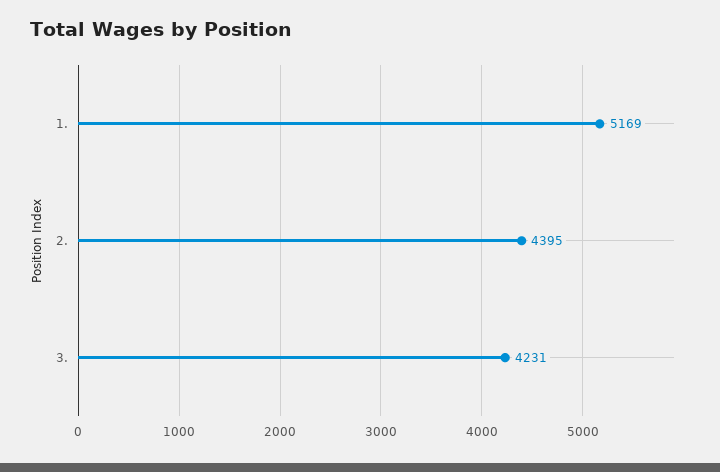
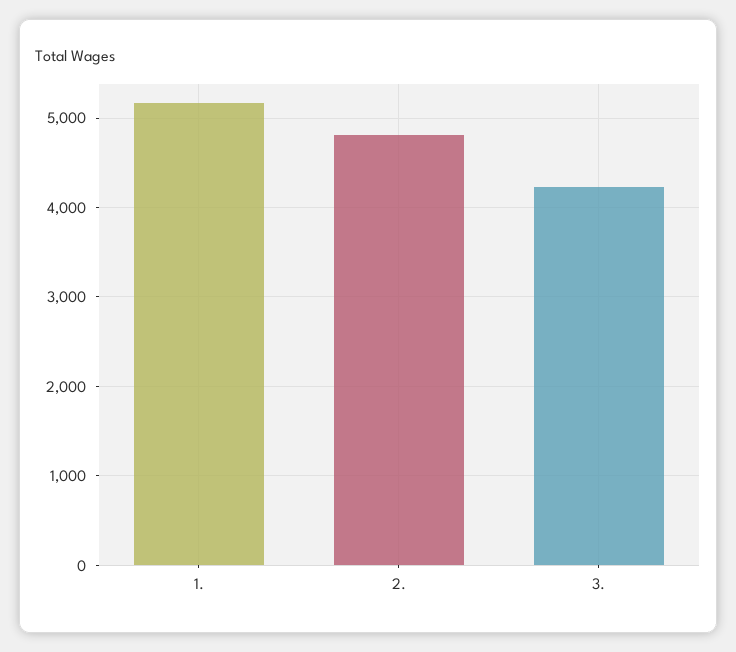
2.: 4395 -> 4800

